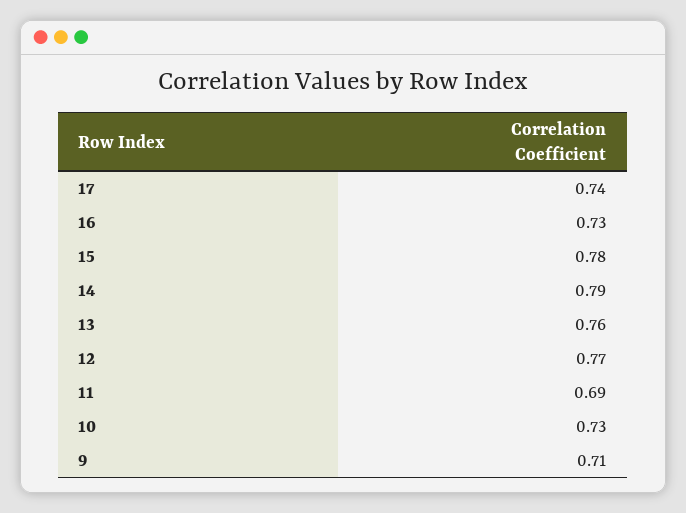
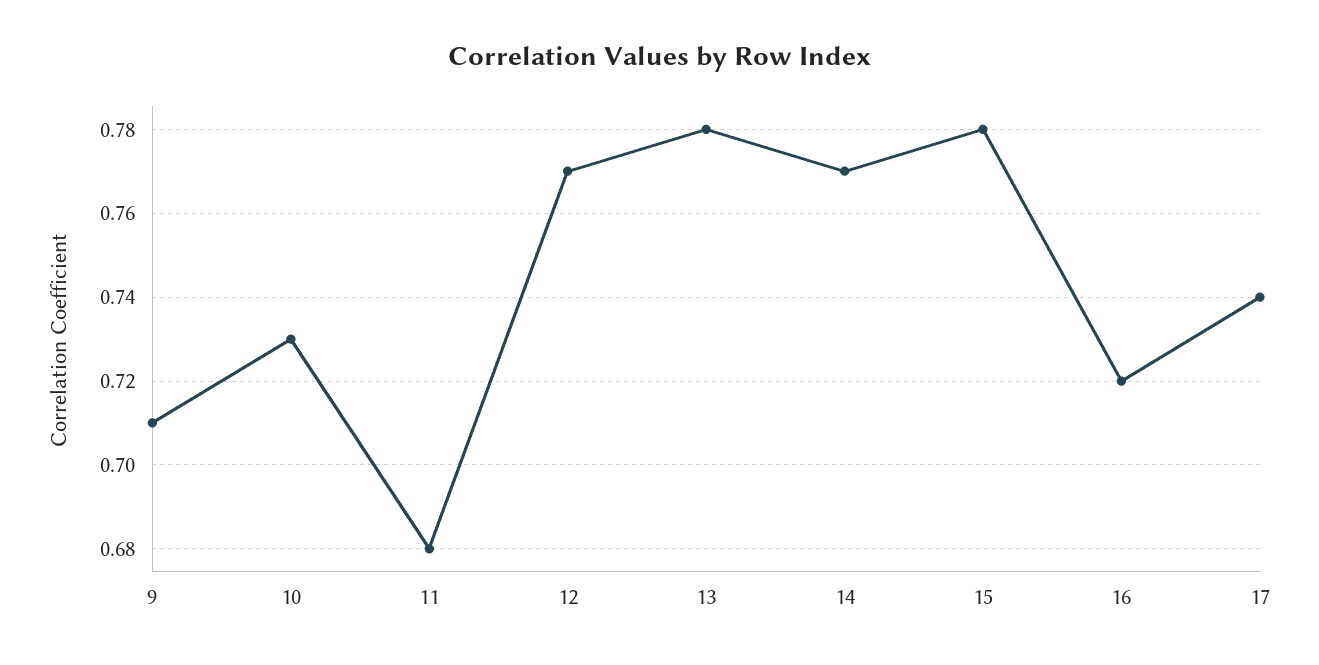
16: 0.73 -> 0.72
14: 0.79 -> 0.77
13: 0.76 -> 0.78
11: 0.69 -> 0.68

